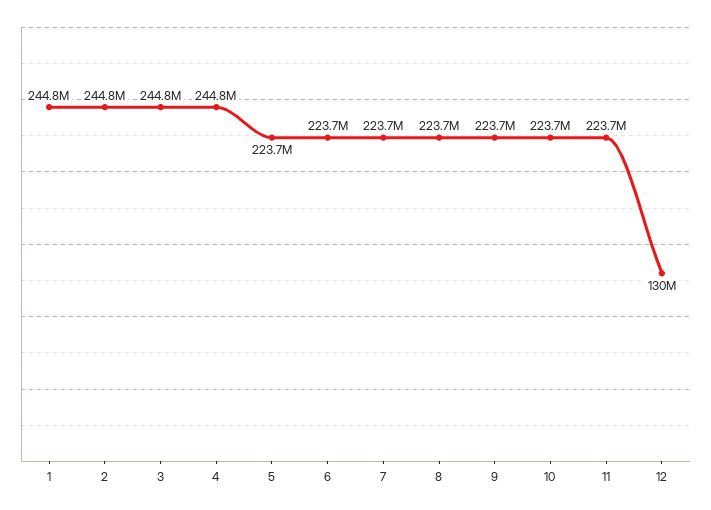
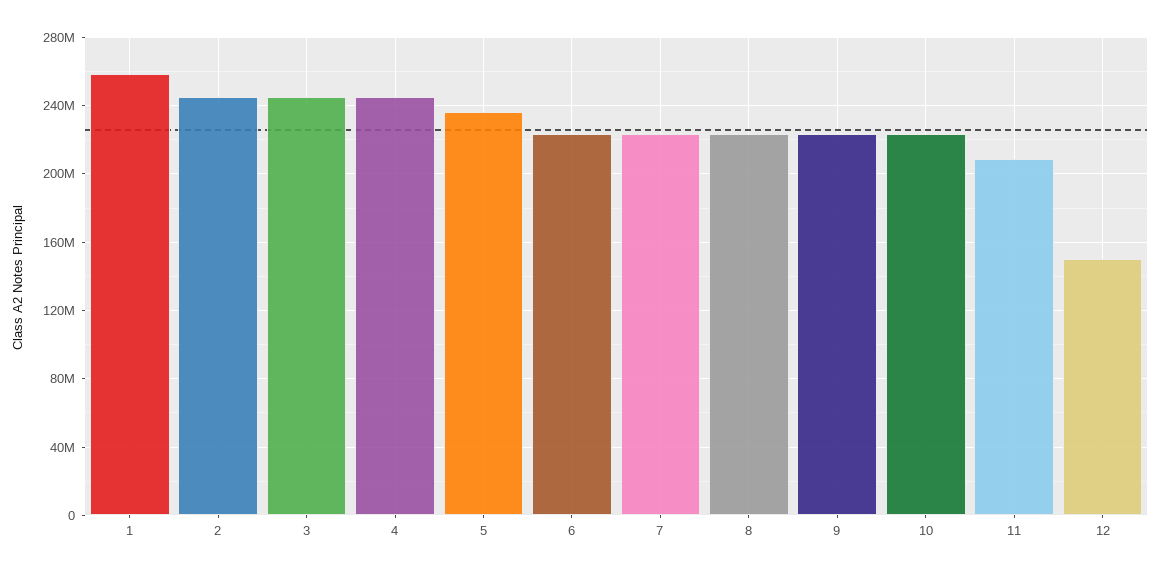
1: 244800000 -> 260000000
5: 223700000 -> 235000000
11: 223700000 -> 210000000
12: 130000000 -> 150000000

